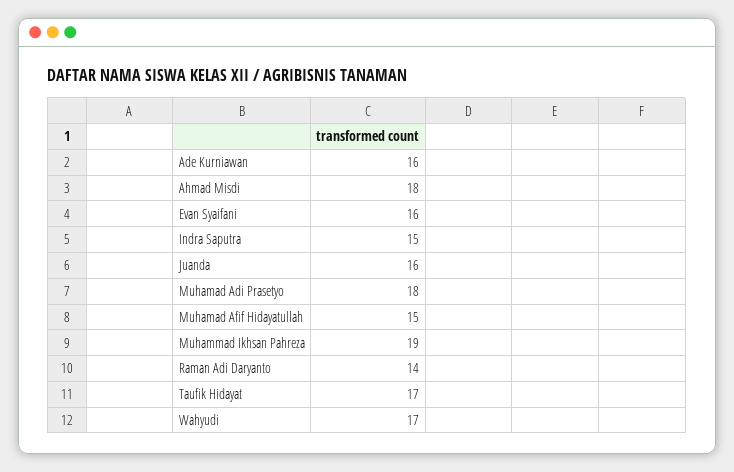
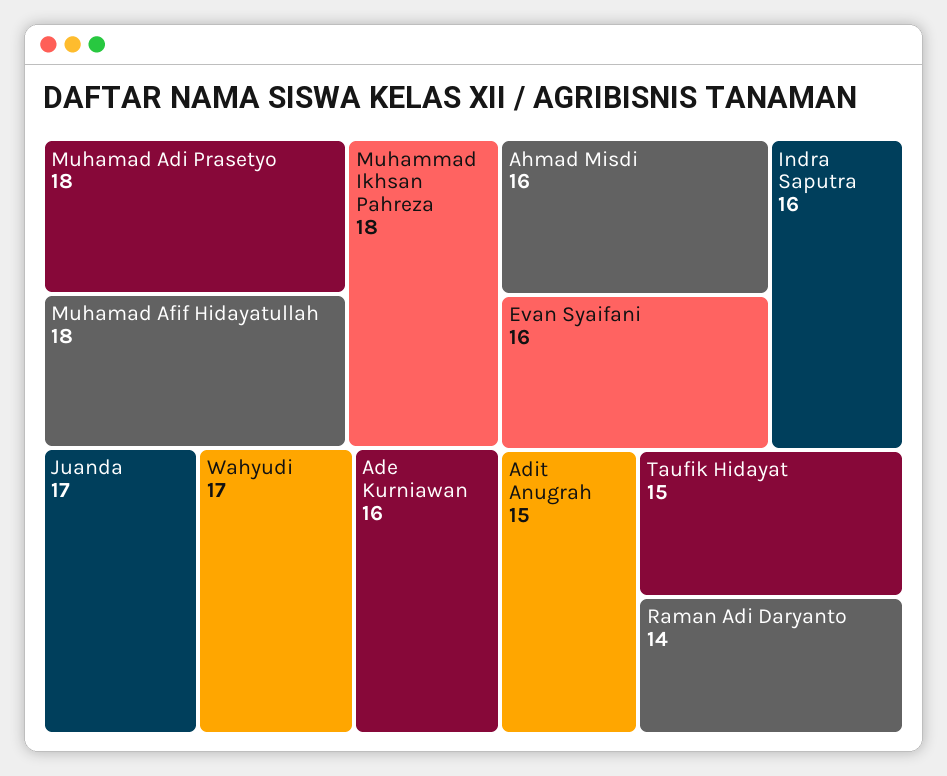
Ahmad Misdi: 18 -> 16
Indra Saputra: 15 -> 16
Juanda: 16 -> 17
Muhamad Afif Hidayatullah: 15 -> 18
Muhammad Ikhsan Pahreza: 19 -> 18
Taufik Hidayat: 17 -> 15
Adit Anugrah: none -> 15

